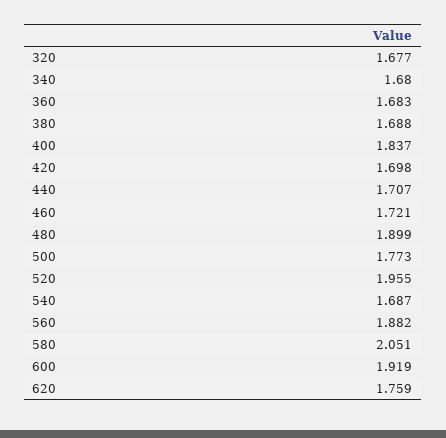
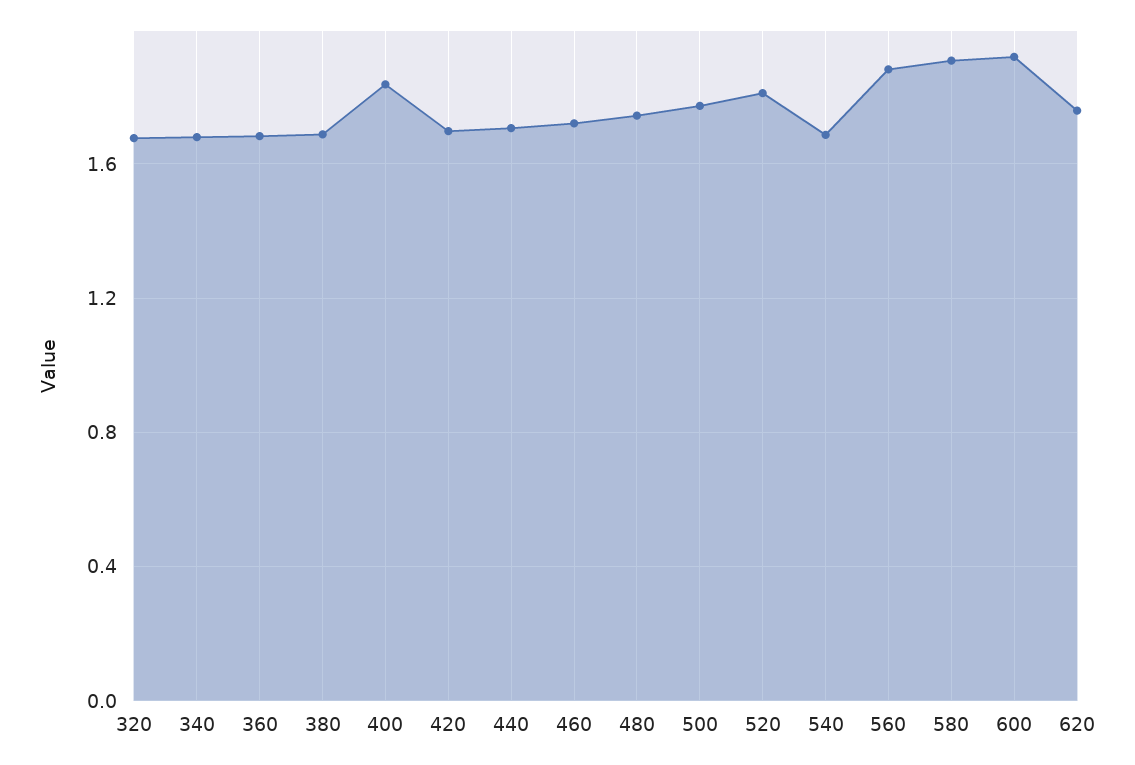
480: 1.899 -> 1.75
520: 1.955 -> 1.8
580: 2.051 -> 1.9

